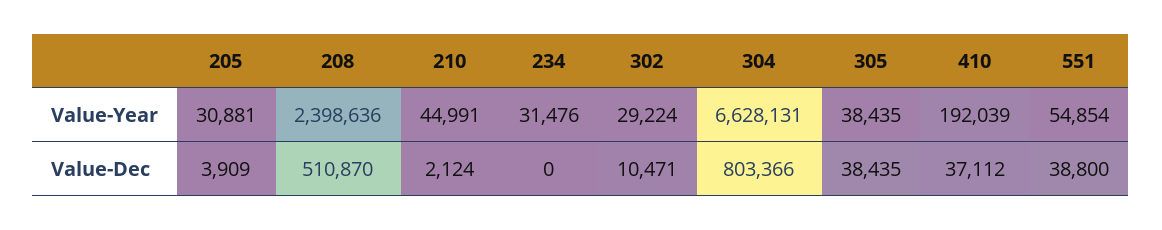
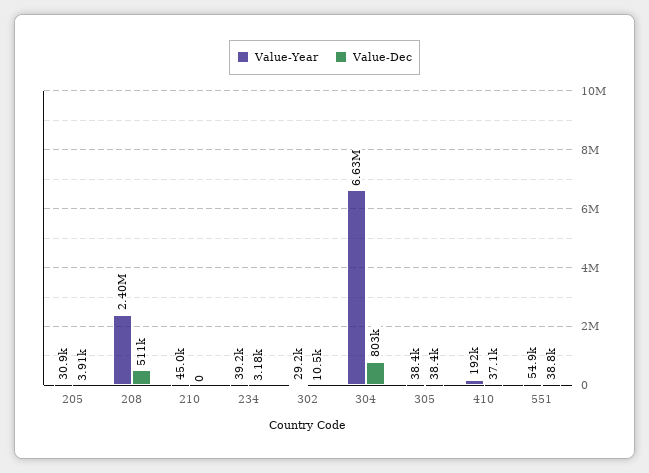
Value-Year, 234: 31476 -> 39200
Value-Dec, 210: 2124 -> 0
Value-Dec, 234: 0 -> 3180

